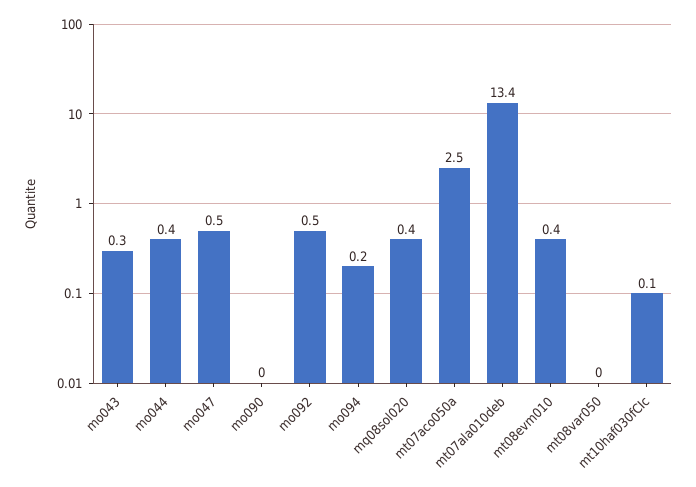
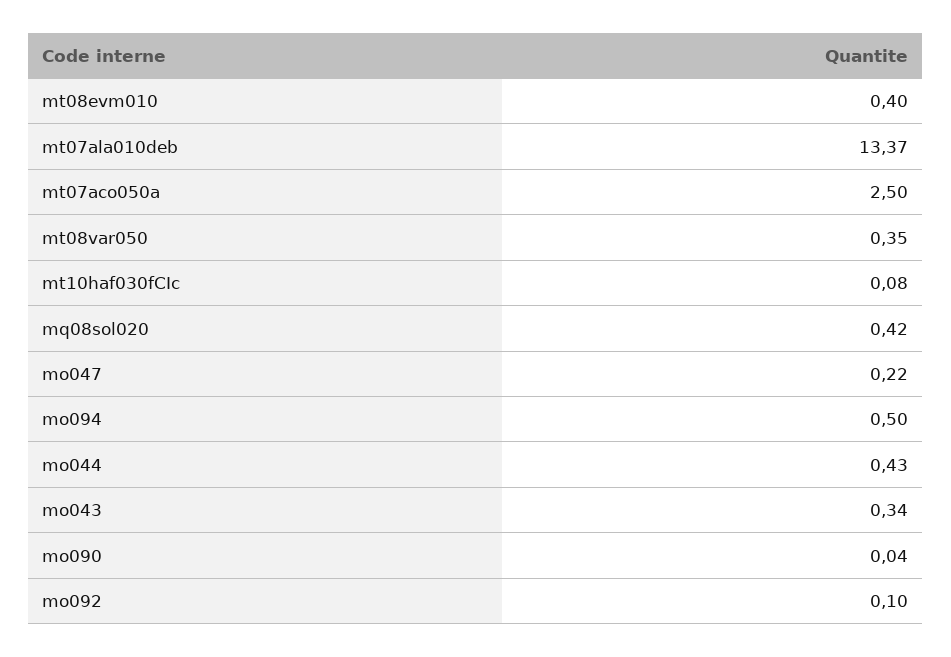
mo047: 0.5 -> 0.22
mo092: 0.5 -> 0.1
mo094: 0.2 -> 0.5
mt08var050: 0 -> 0.35

